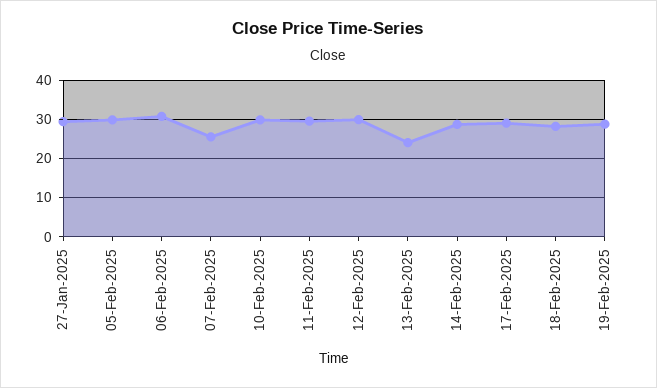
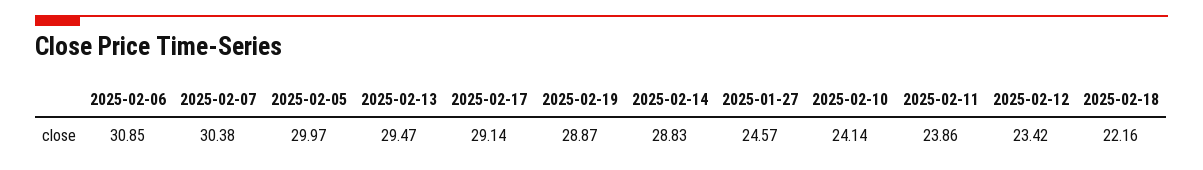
27-Jan-2025: 30 -> 24.57
07-Feb-2025: 26 -> 30.38
10-Feb-2025: 30 -> 24.14
11-Feb-2025: 30 -> 23.86
12-Feb-2025: 30 -> 23.42
13-Feb-2025: 24 -> 29.47
18-Feb-2025: 28 -> 22.16

